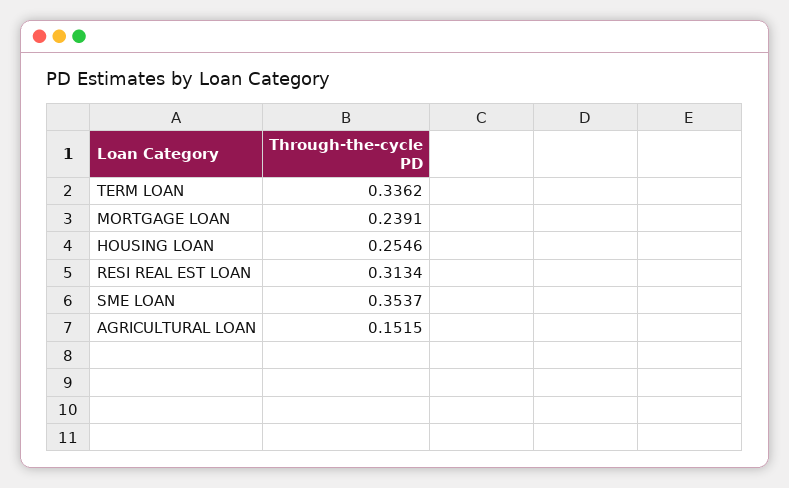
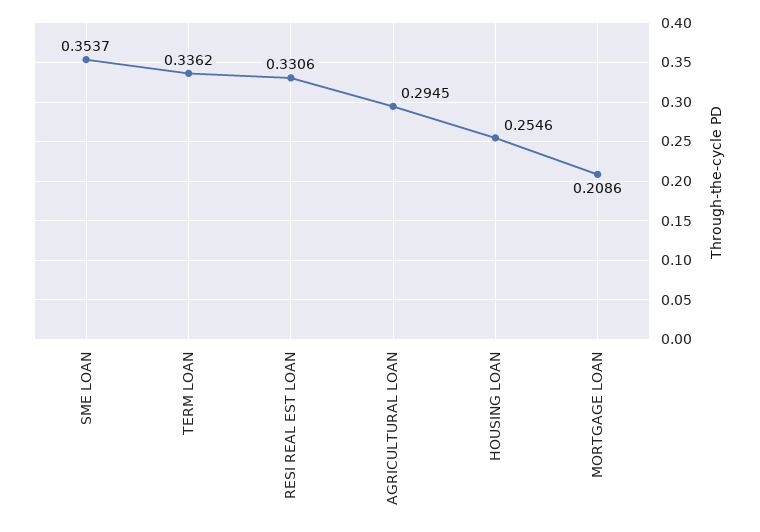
MORTGAGE LOAN: 0.2391 -> 0.2086
RESI REAL EST LOAN: 0.3134 -> 0.3306
AGRICULTURAL LOAN: 0.1515 -> 0.2945

